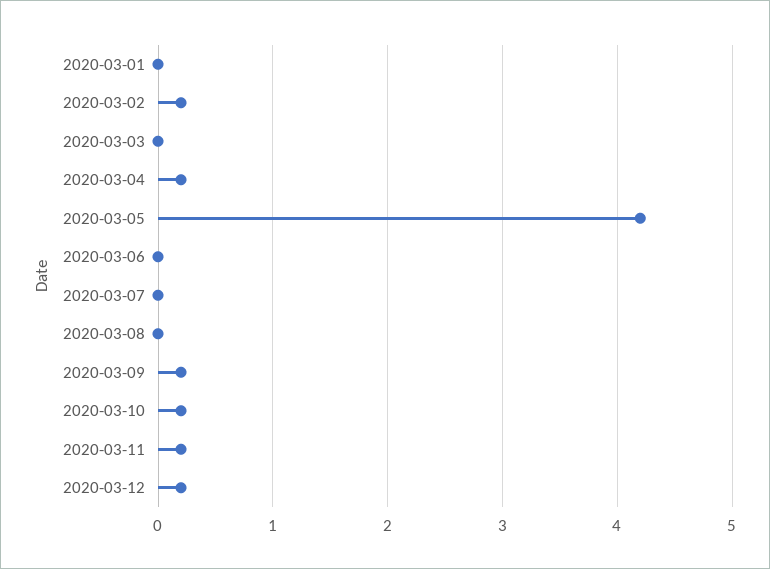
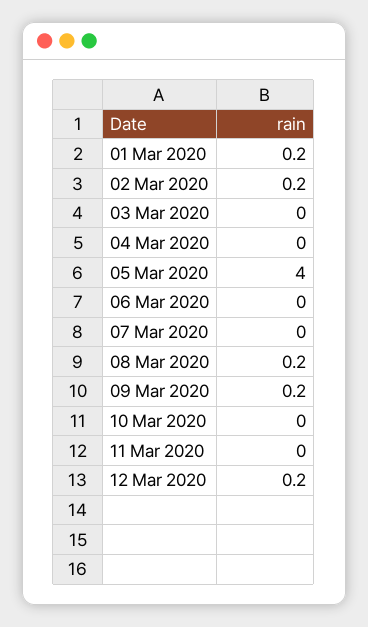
2020-03-01: 0 -> 0.2
2020-03-04: 0.2 -> 0
2020-03-05: 4.2 -> 4
2020-03-08: 0 -> 0.2
2020-03-10: 0.2 -> 0
2020-03-11: 0.2 -> 0

